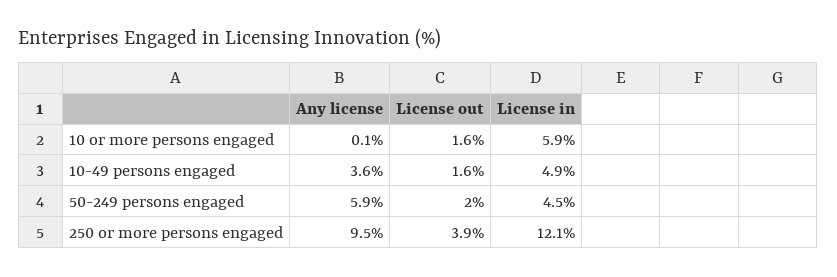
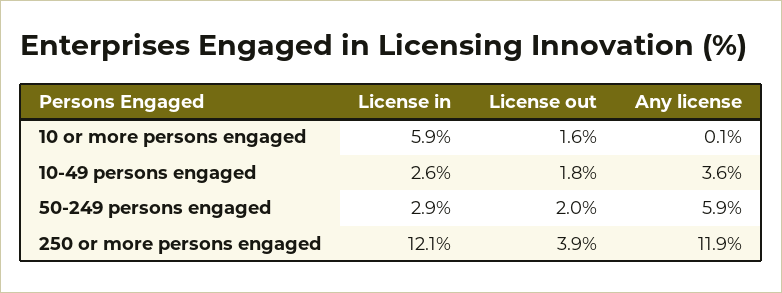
License out, 10-49 persons engaged: 1.6 -> 1.8
License in, 10-49 persons engaged: 4.9 -> 2.6
License in, 50-249 persons engaged: 4.5 -> 2.9
Any license, 250 or more persons engaged: 9.5 -> 11.9

